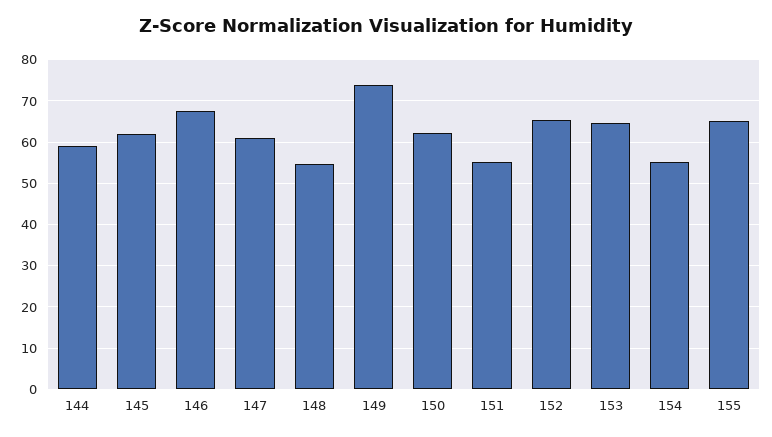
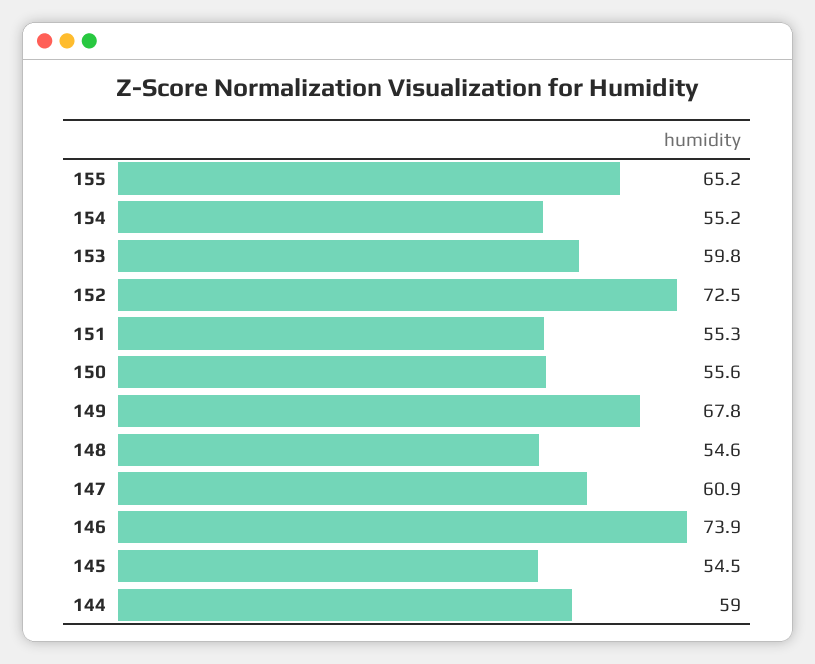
145: 62 -> 54.5
146: 68 -> 73.9
149: 74 -> 67.8
150: 62 -> 55.6
152: 66 -> 72.5
153: 64 -> 59.8

